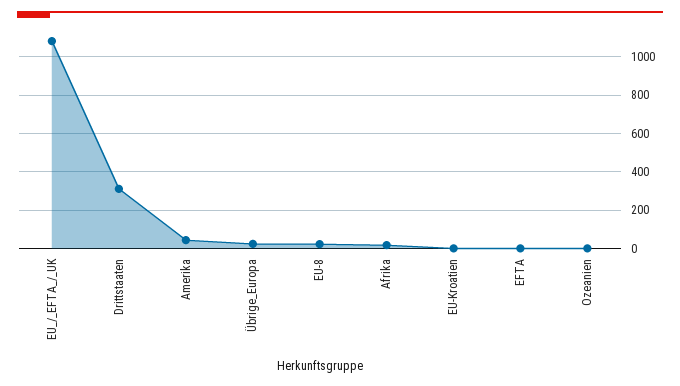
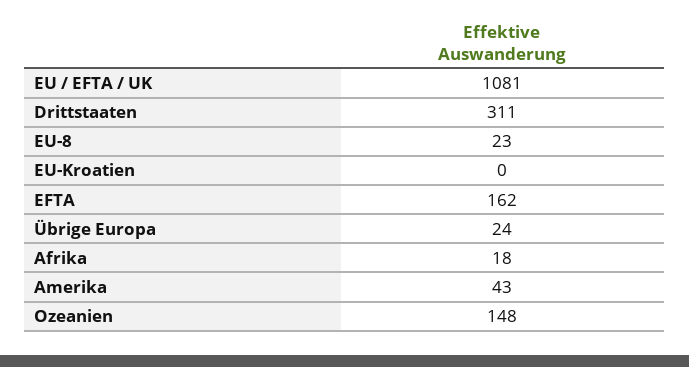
EFTA: 0 -> 162
Ozeanien: 0 -> 148

